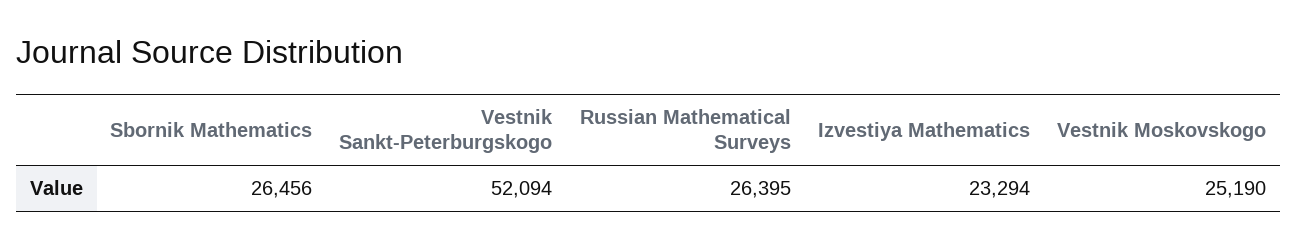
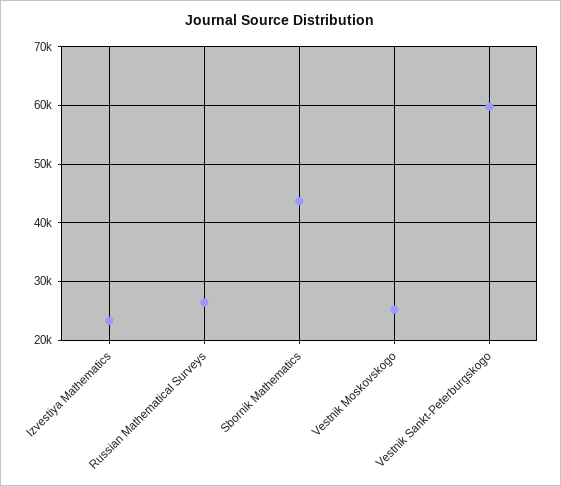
Sbornik Mathematics: 26456 -> 44000
Vestnik Sankt-Peterburgskogo: 52094 -> 60000

